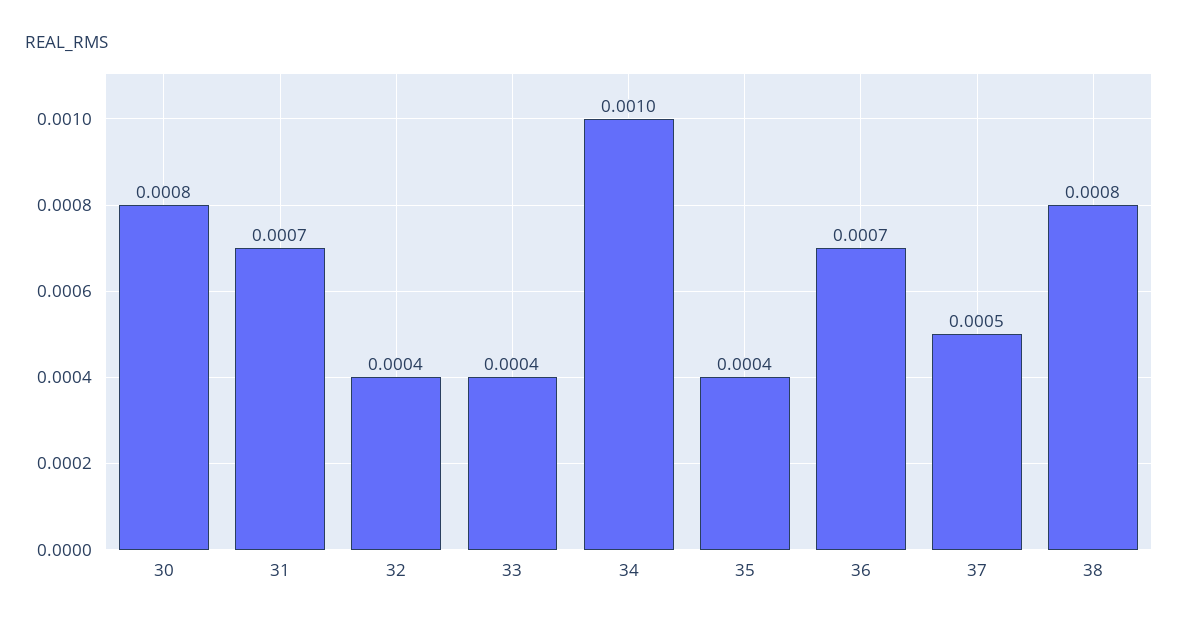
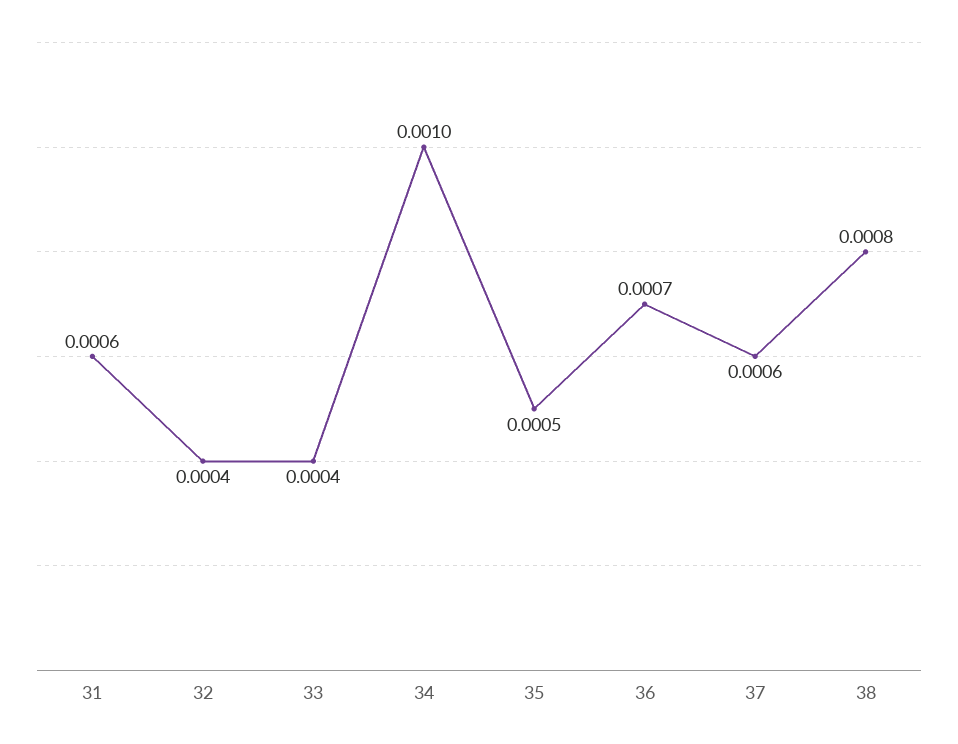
30: 0.0008 -> none
31: 0.0007 -> 0.0006
35: 0.0004 -> 0.0005
37: 0.0005 -> 0.0006

